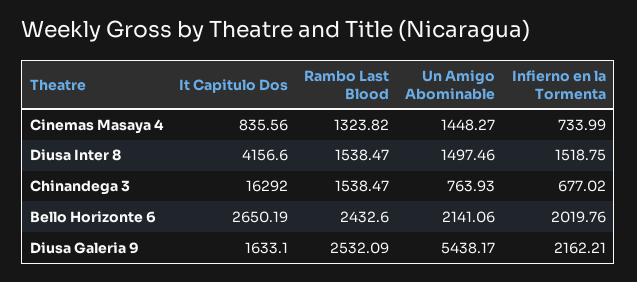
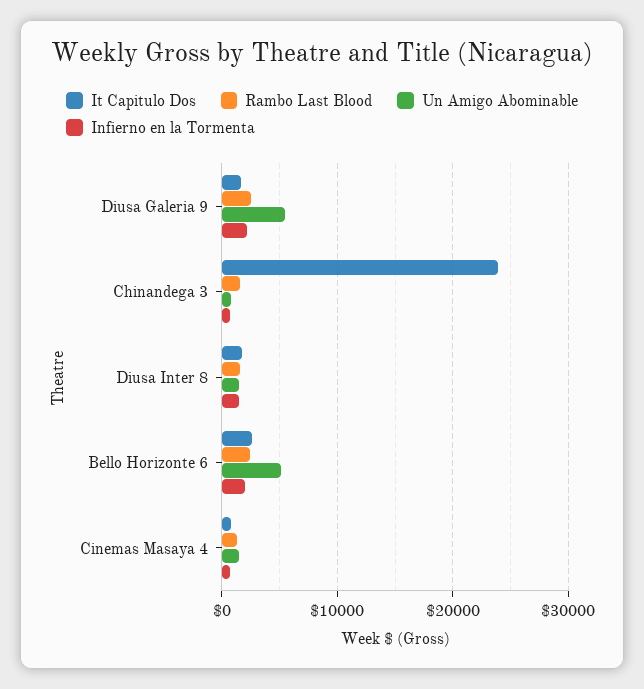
It Capitulo Dos, Diusa Inter 8: 4156.6 -> 2000
It Capitulo Dos, Chinandega 3: 16292 -> 24000
Un Amigo Abominable, Bello Horizonte 6: 2141.06 -> 5000

